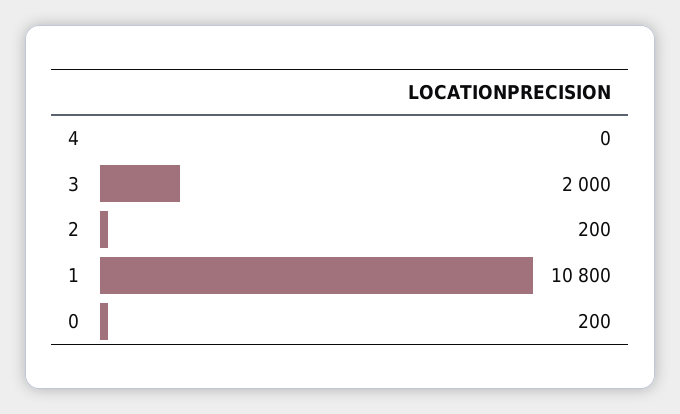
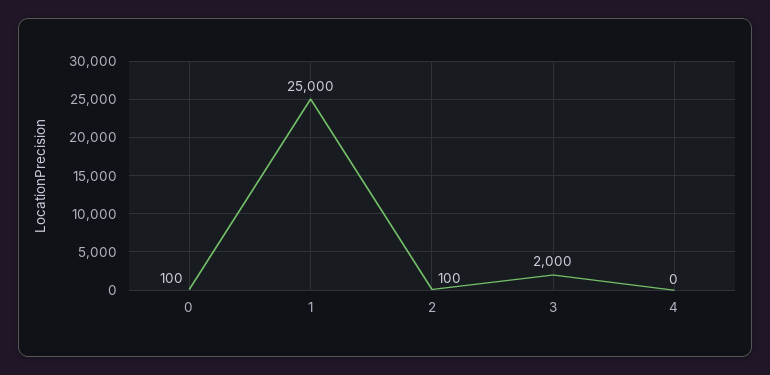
2: 200 -> 100
1: 10800 -> 25000
0: 200 -> 100

